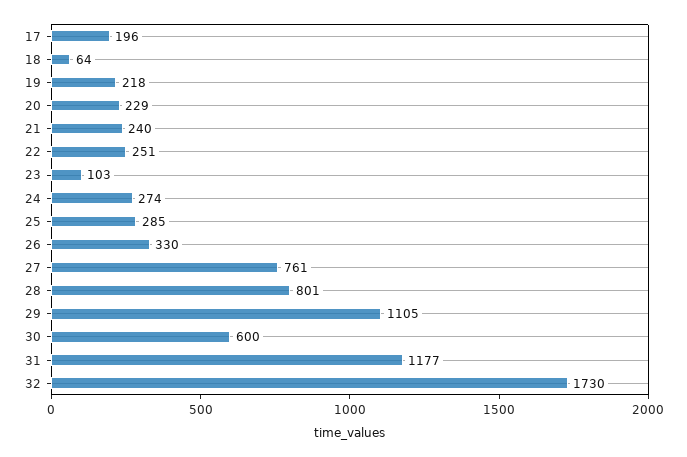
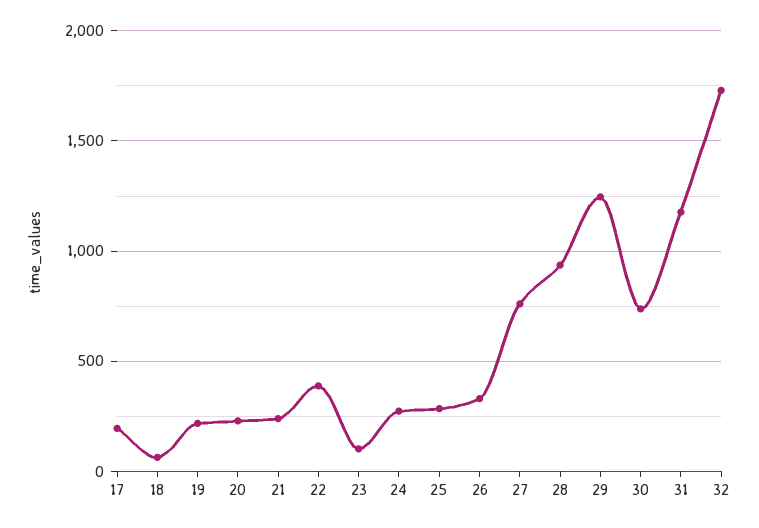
22: 251 -> 400
28: 801 -> 950
29: 1105 -> 1250
30: 600 -> 750

